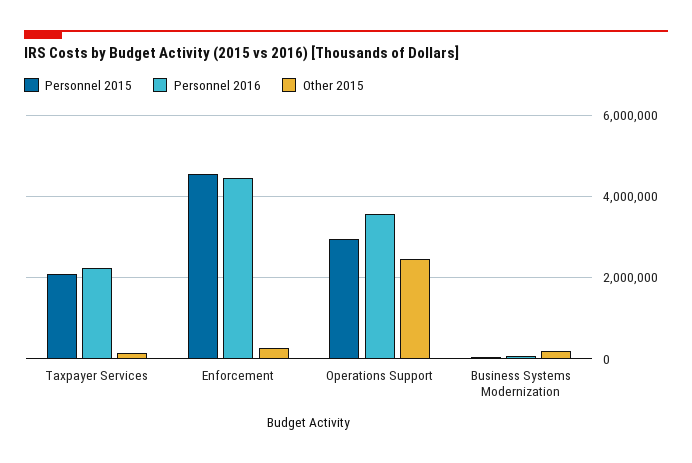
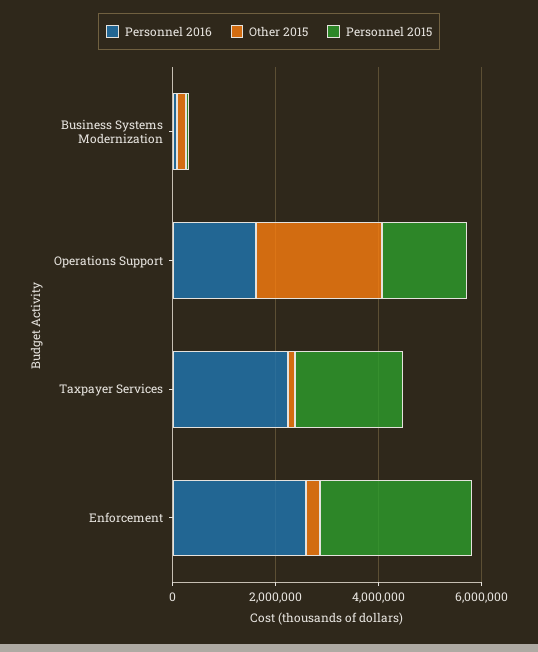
Personnel 2015, Enforcement: 4600000 -> 3000000
Personnel 2016, Enforcement: 4400000 -> 2500000
Personnel 2015, Operations Support: 3000000 -> 1500000
Personnel 2016, Operations Support: 3600000 -> 1500000

